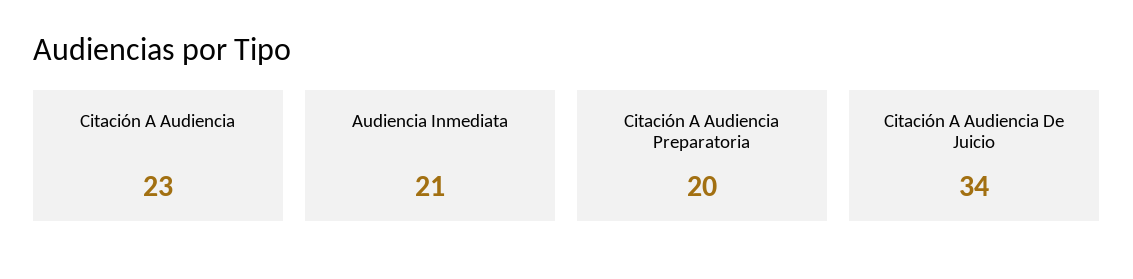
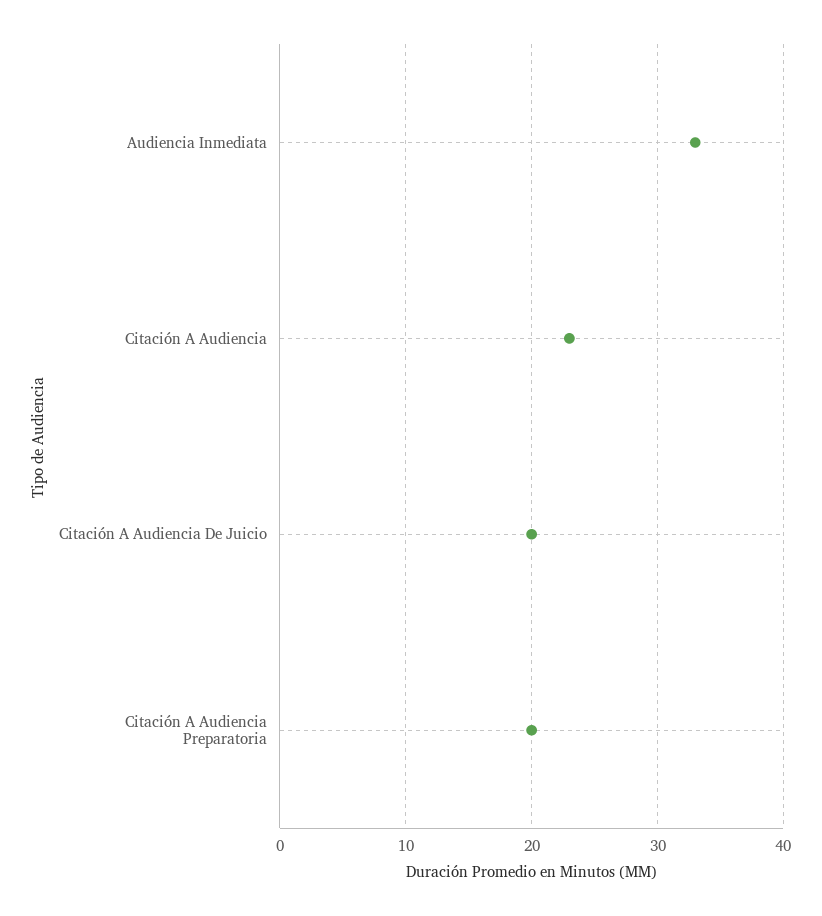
Audiencia Inmediata: 21 -> 33
Citación A Audiencia De Juicio: 34 -> 20

